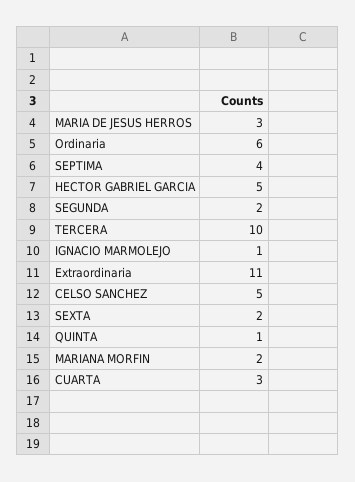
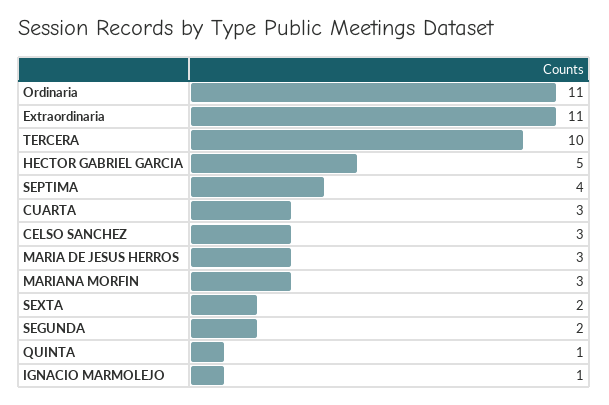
Ordinaria: 6 -> 11
CELSO SANCHEZ: 5 -> 3
MARIANA MORFIN: 2 -> 3

